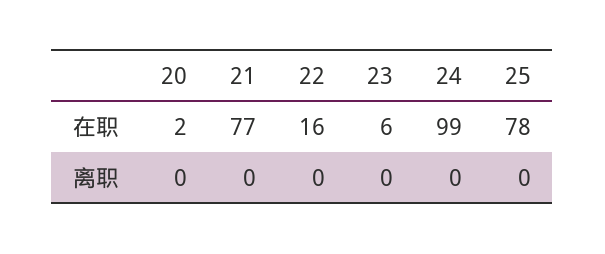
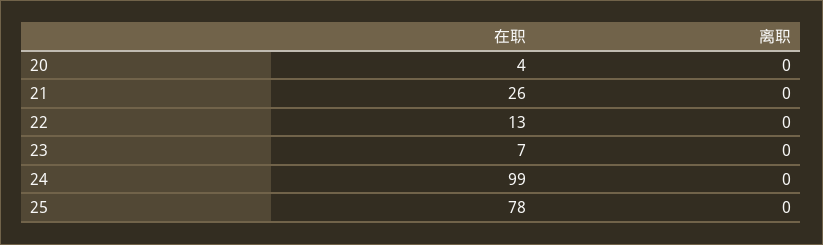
20, 在职: 2 -> 4
21, 在职: 77 -> 26
22, 在职: 16 -> 13
23, 在职: 6 -> 7

